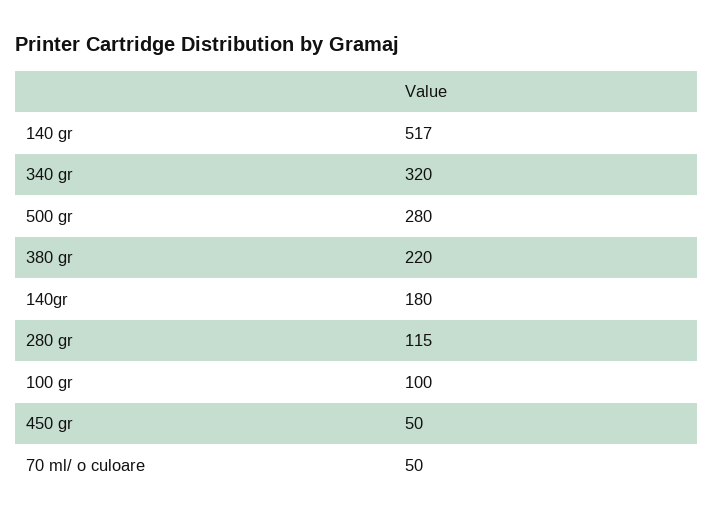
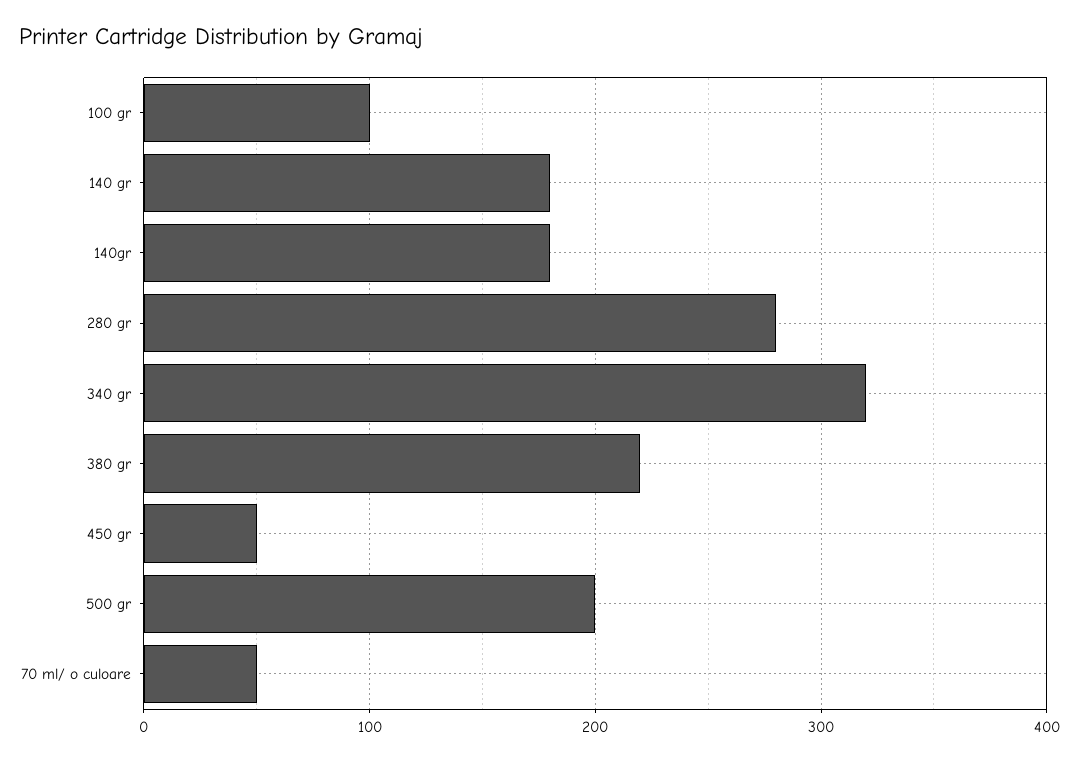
140 gr: 517 -> 180
500 gr: 280 -> 200
280 gr: 115 -> 280

